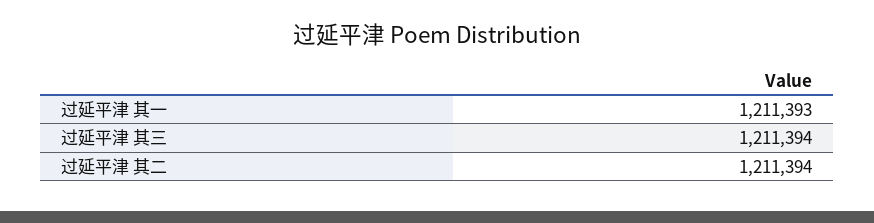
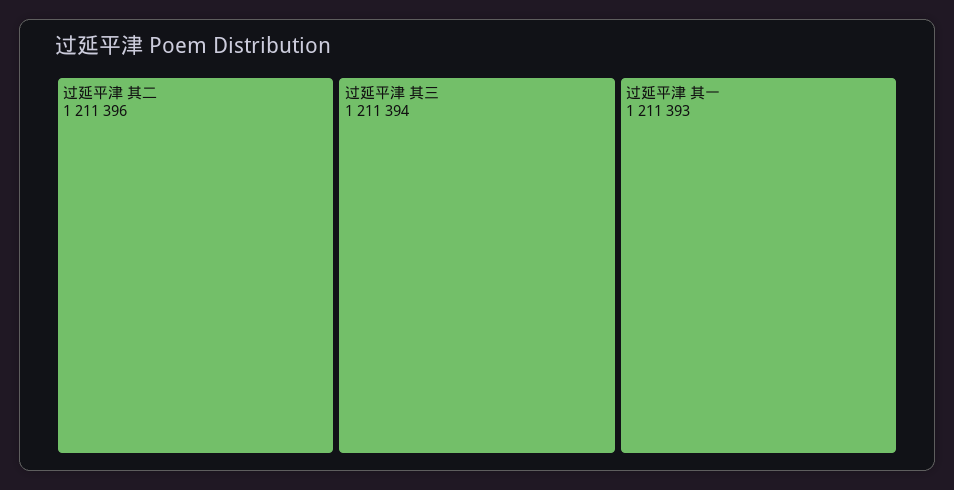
过延平津 其二: 1211394 -> 1211396

